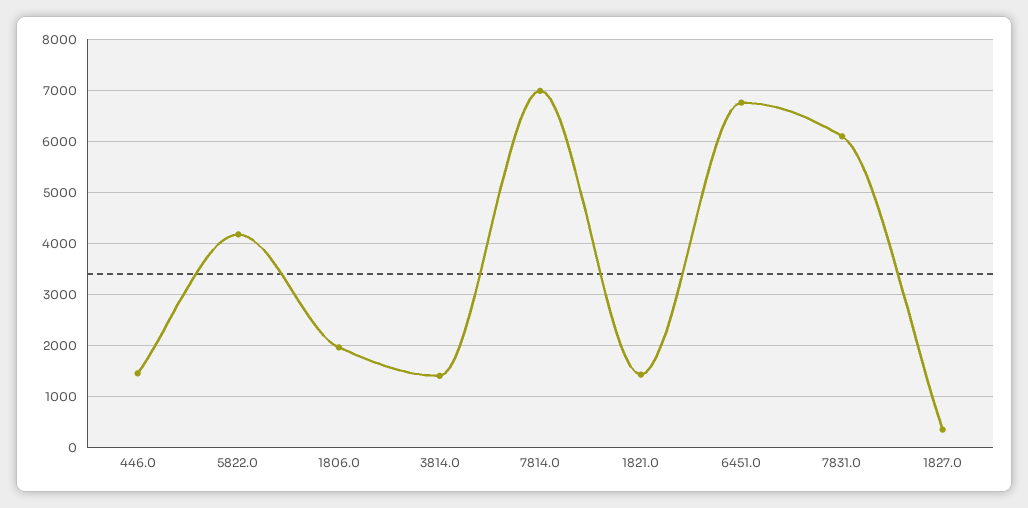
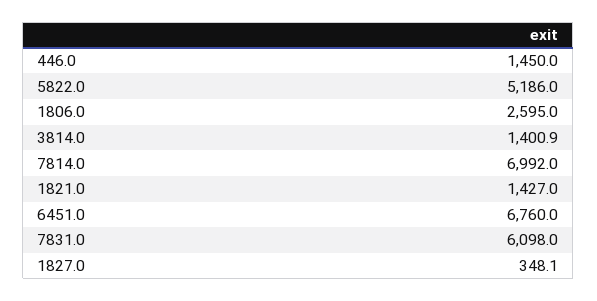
5822.0: 4200 -> 5186
1806.0: 2000 -> 2595

